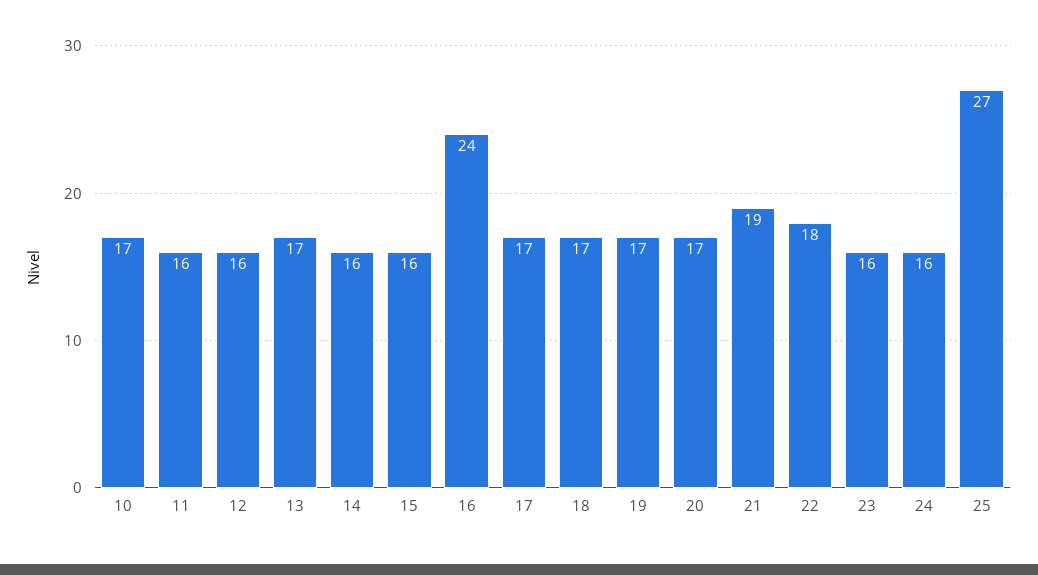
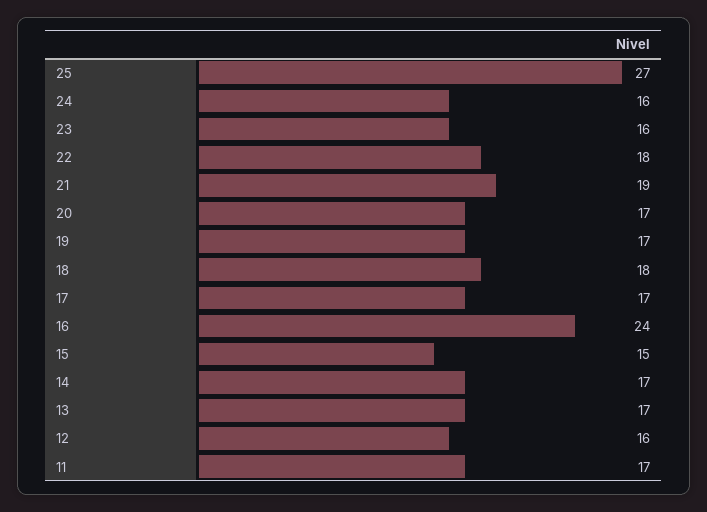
10: 17 -> none
11: 16 -> 17
14: 16 -> 17
15: 16 -> 15
18: 17 -> 18

